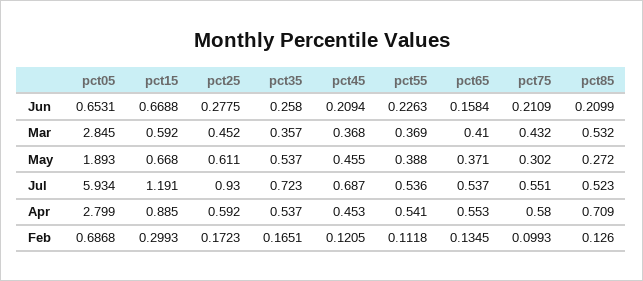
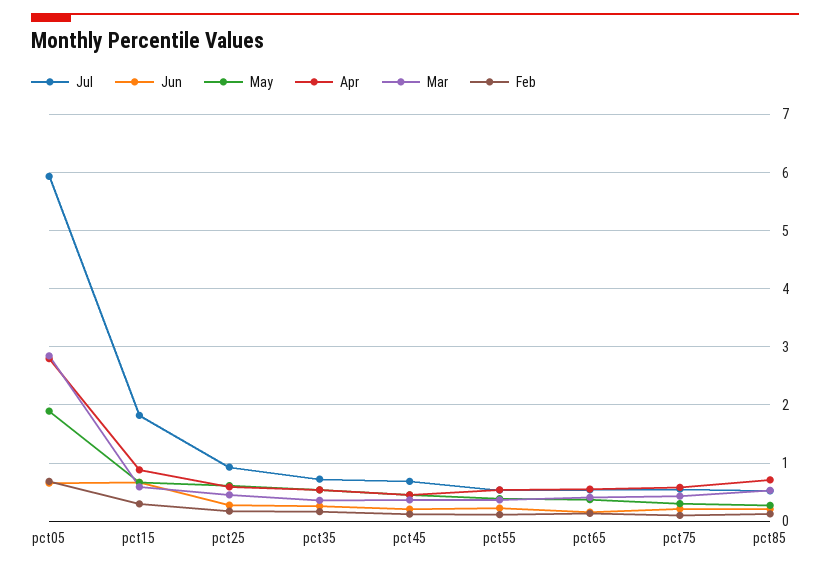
Jul, pct15: 1.191 -> 1.8

